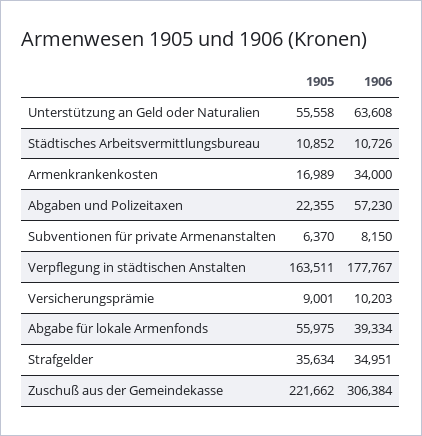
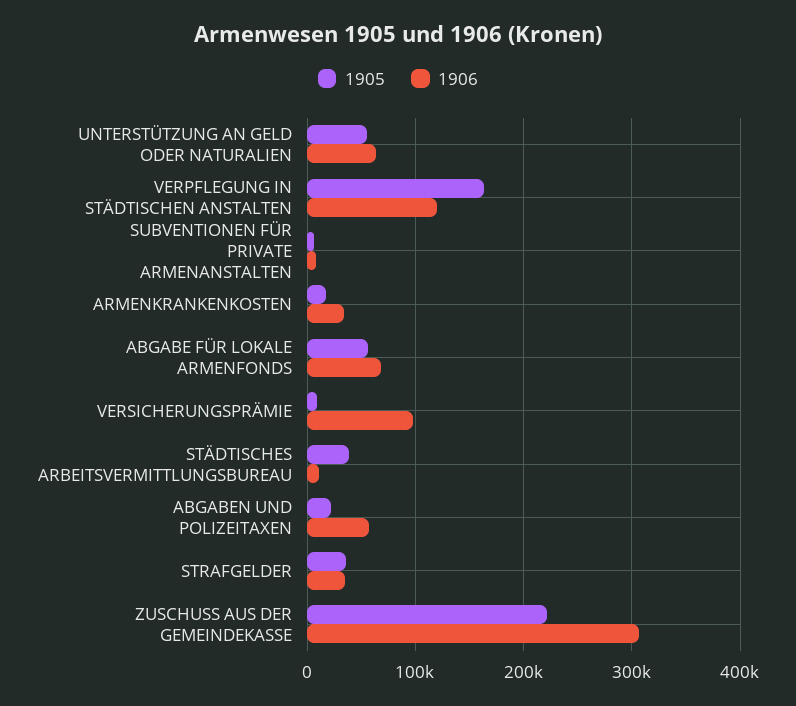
1905, Städtisches Arbeitsvermittlungsbureau: 10852 -> 40000
1906, Verpflegung in städtischen Anstalten: 177767 -> 120000
1906, Versicherungsprämie: 10203 -> 100000
1906, Abgabe für lokale Armenfonds: 39334 -> 70000

